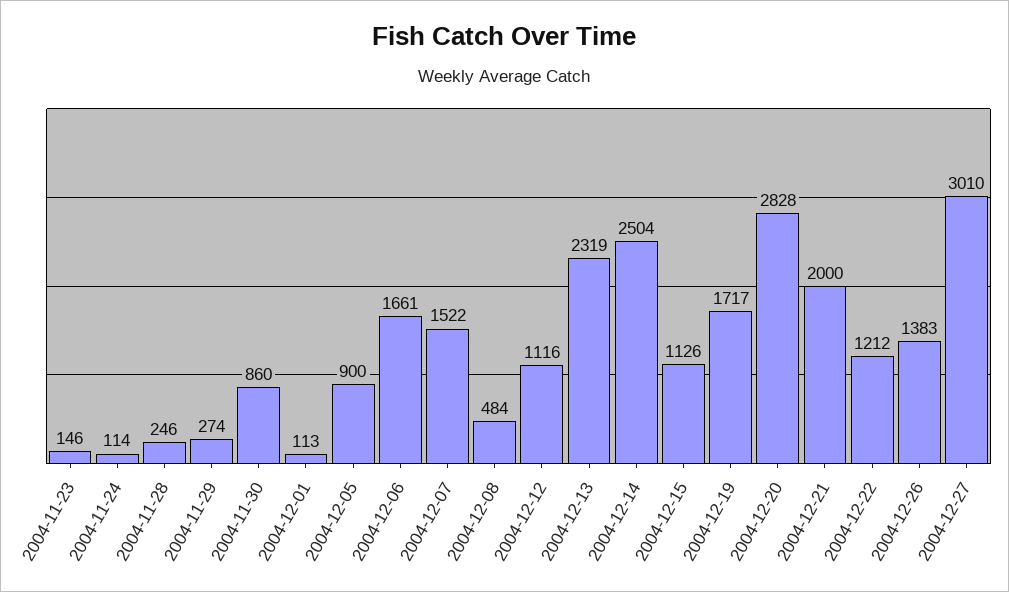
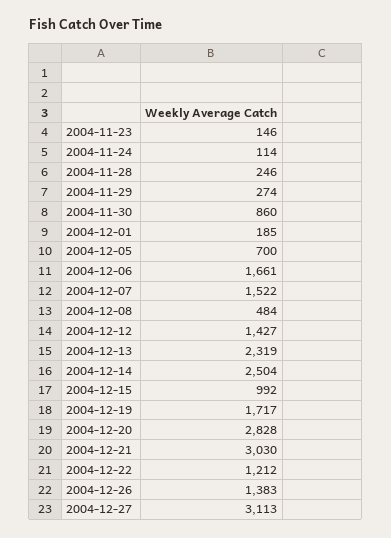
2004-12-01: 113 -> 185
2004-12-05: 900 -> 700
2004-12-12: 1116 -> 1427
2004-12-15: 1126 -> 992
2004-12-21: 2000 -> 3030
2004-12-27: 3010 -> 3113

